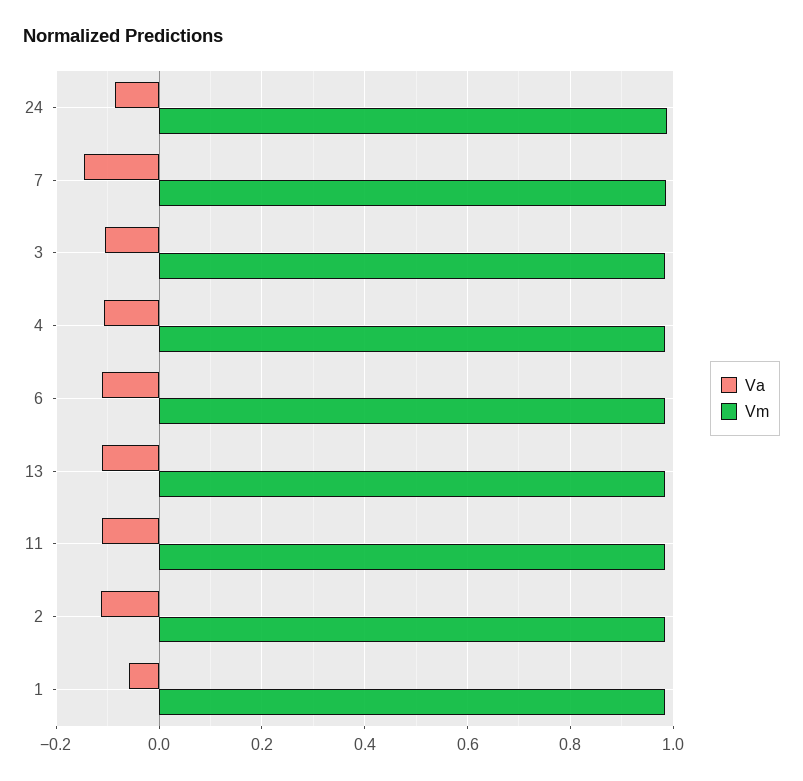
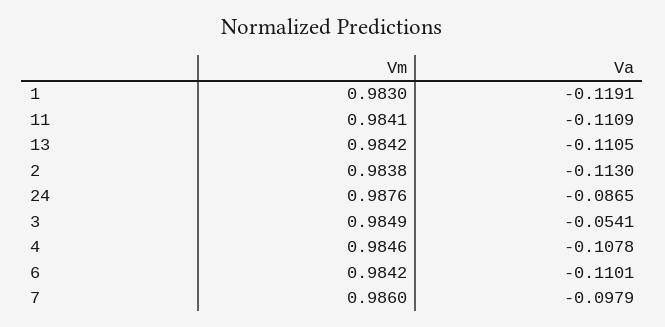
Va, 7: -0.14 -> -0.0979
Va, 3: -0.1 -> -0.0541
Va, 1: -0.06 -> -0.1191

